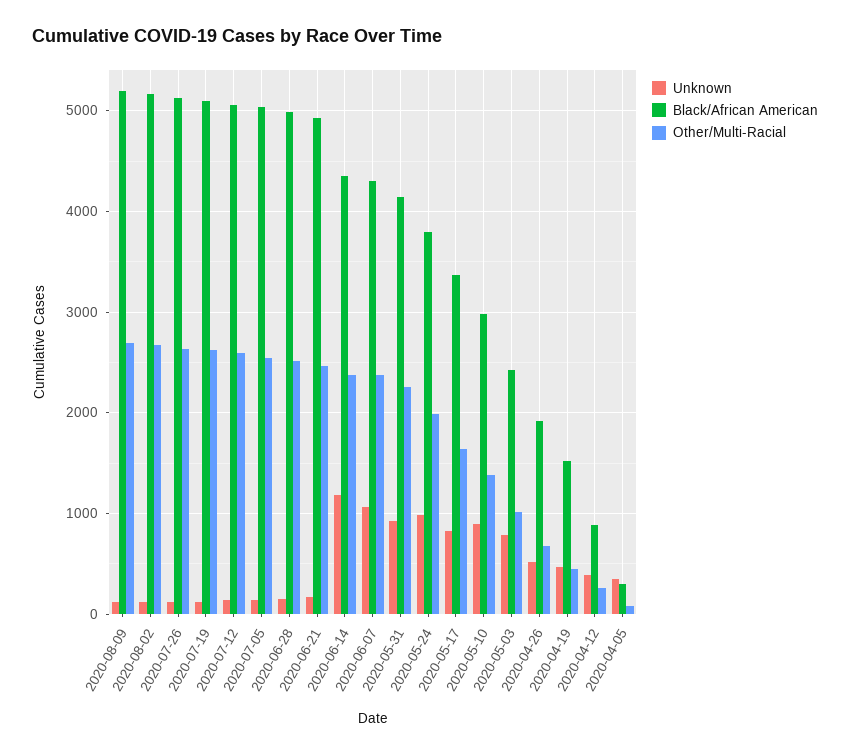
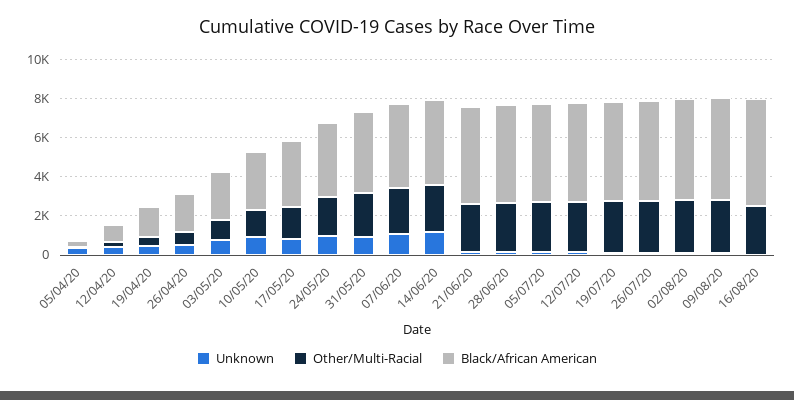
Unknown, 16/08/20: none -> 0
Other/Multi-Racial, 16/08/20: none -> 2500
Black/African American, 16/08/20: none -> 5500

